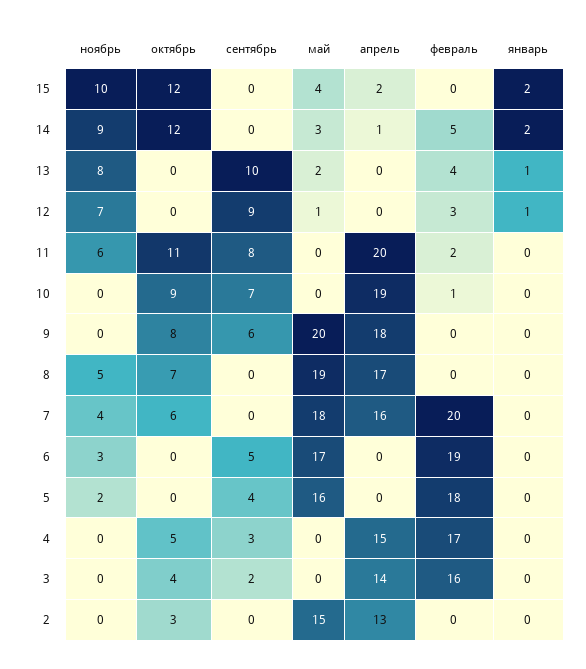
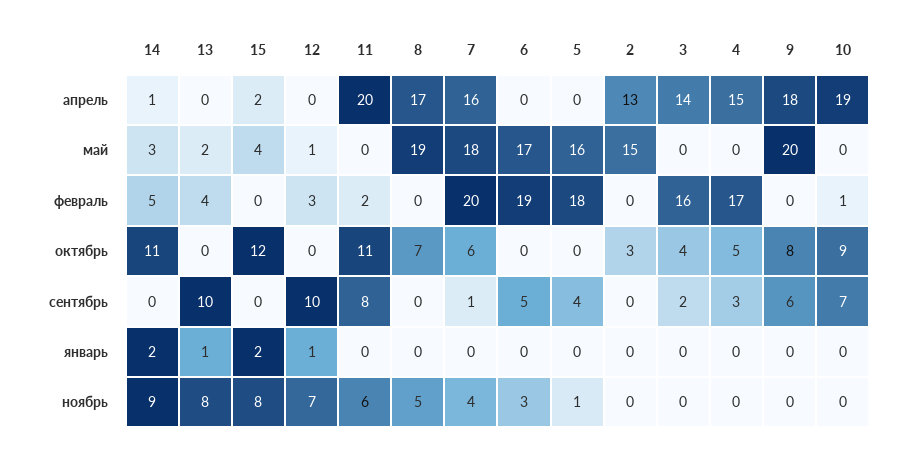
ноябрь, 15: 10 -> 8
октябрь, 14: 12 -> 11
сентябрь, 12: 9 -> 10
сентябрь, 7: 0 -> 1
ноябрь, 5: 2 -> 1

